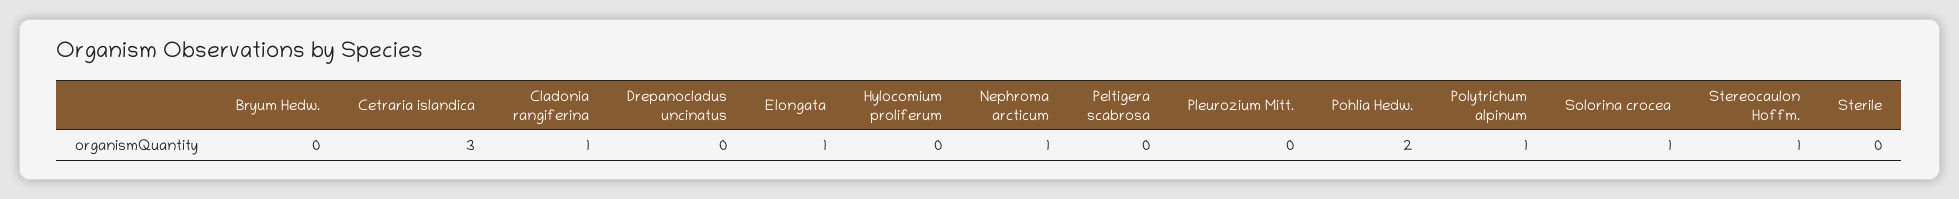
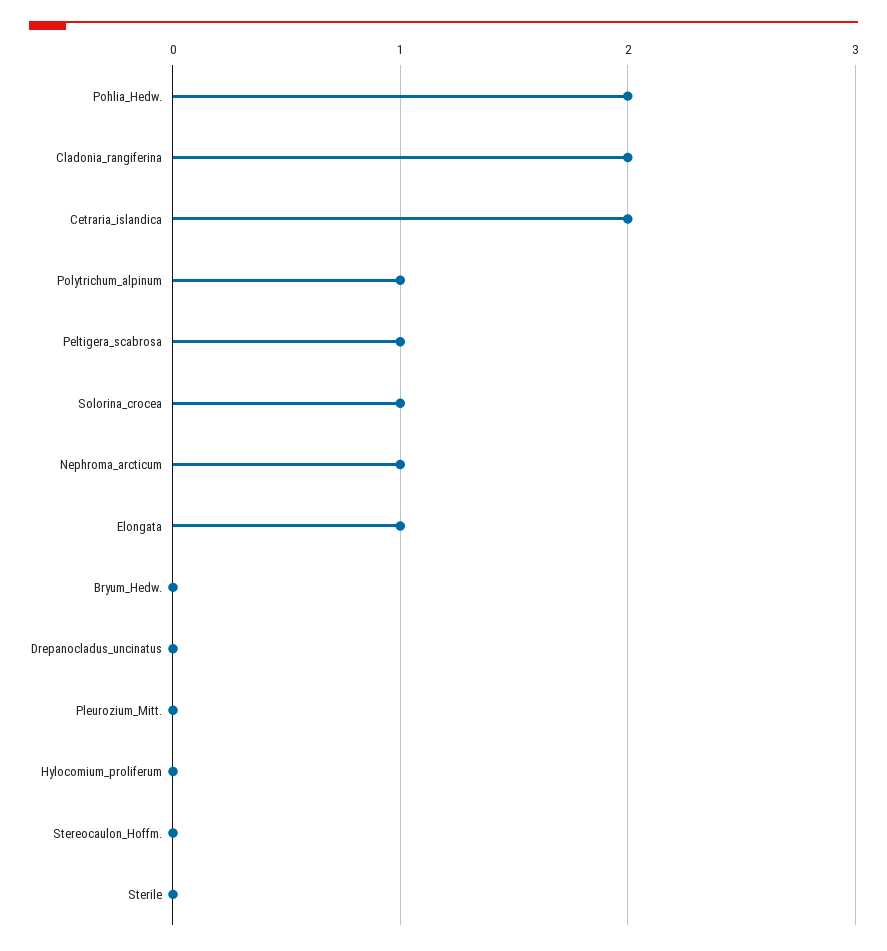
Cetraria islandica: 3 -> 2
Cladonia rangiferina: 1 -> 2
Peltigera scabrosa: 0 -> 1
Stereocaulon Hoffm.: 1 -> 0

